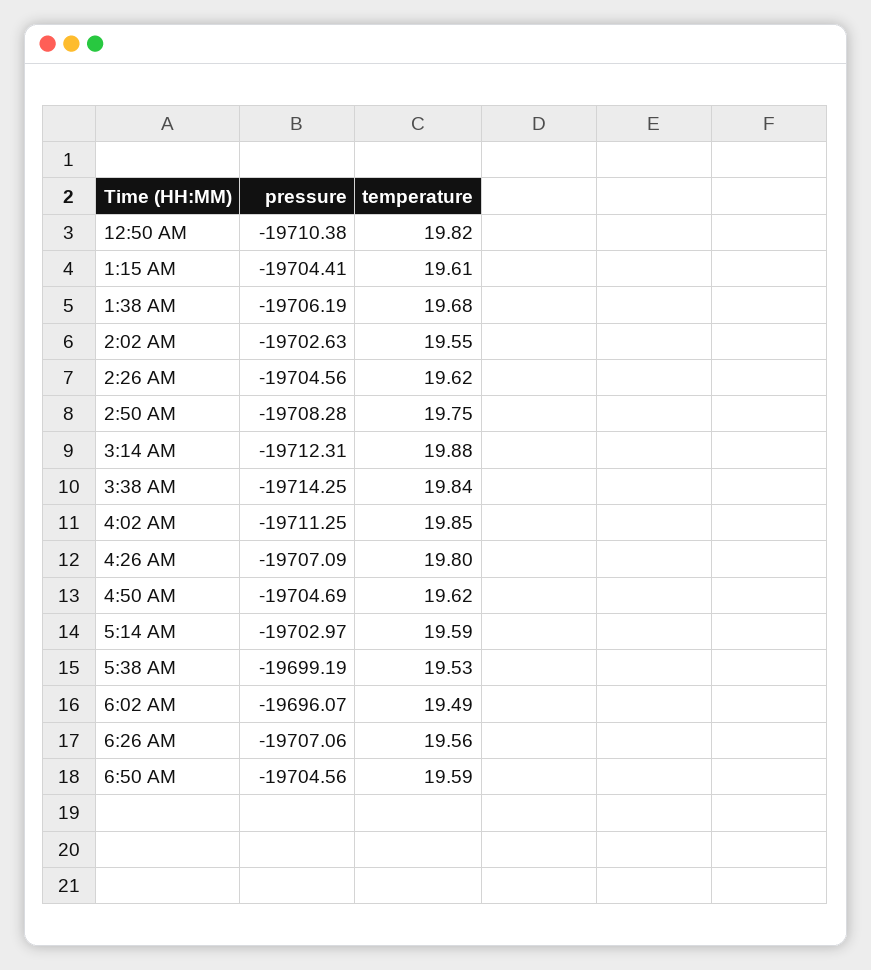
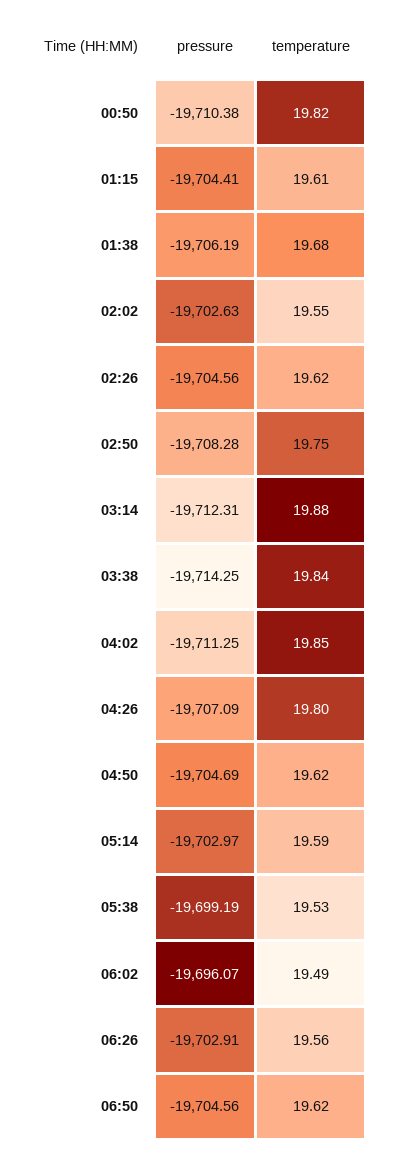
pressure, 6:26 AM: -19707.06 -> -19702.91
temperature, 6:50 AM: 19.59 -> 19.62

